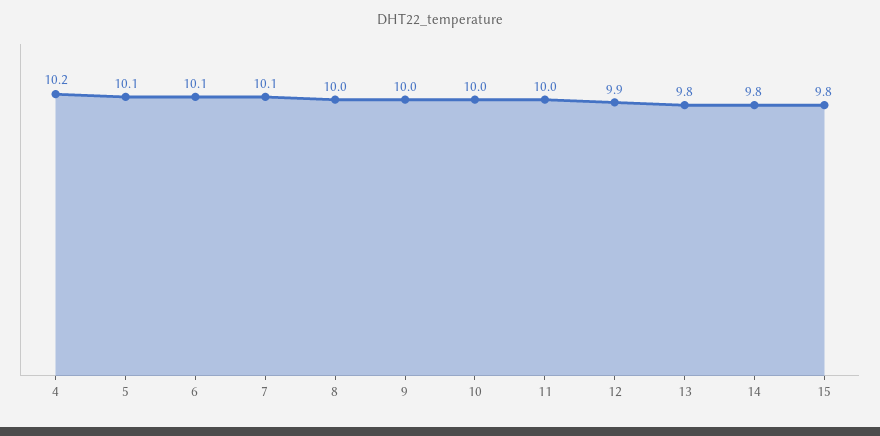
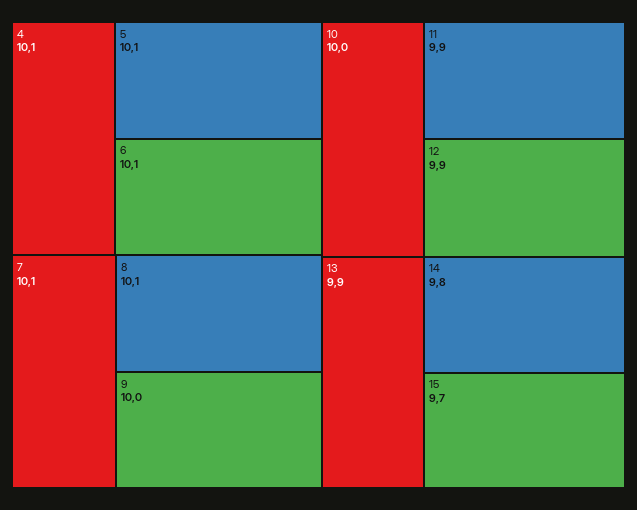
4: 10.2 -> 10.1
8: 10 -> 10.1
11: 10 -> 9.9
13: 9.8 -> 9.9
15: 9.8 -> 9.7

